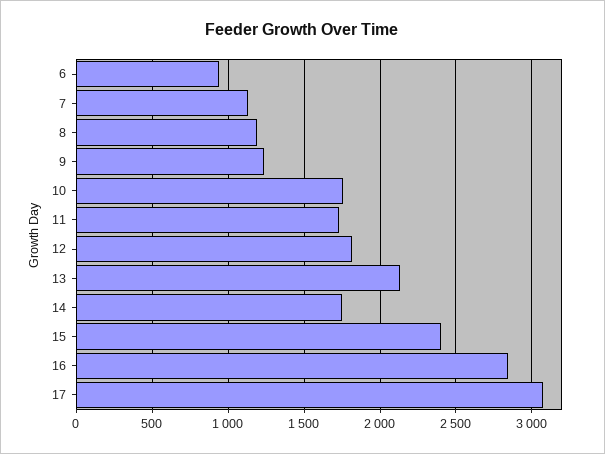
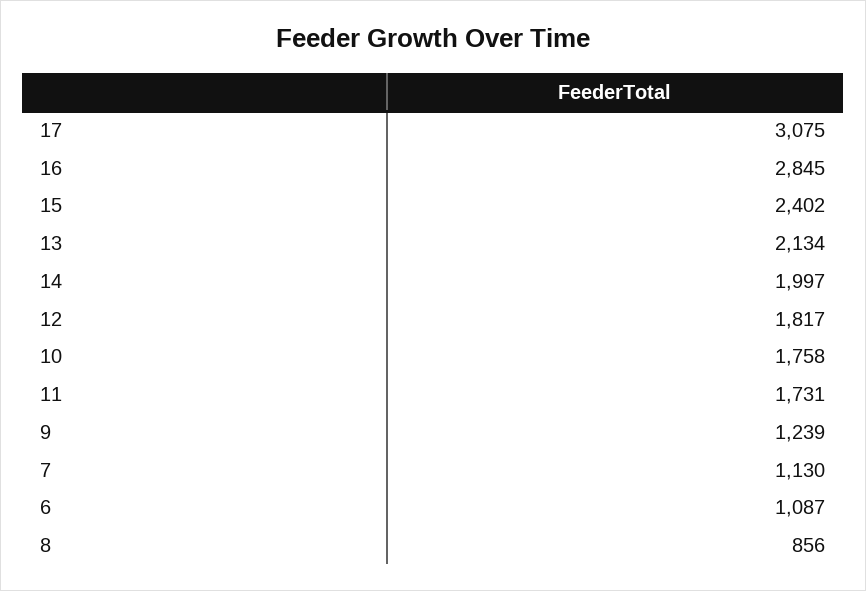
6: 950 -> 1087
8: 1200 -> 856
14: 1750 -> 1997

